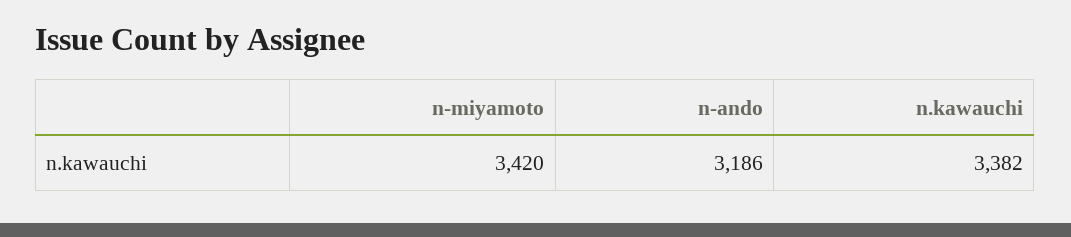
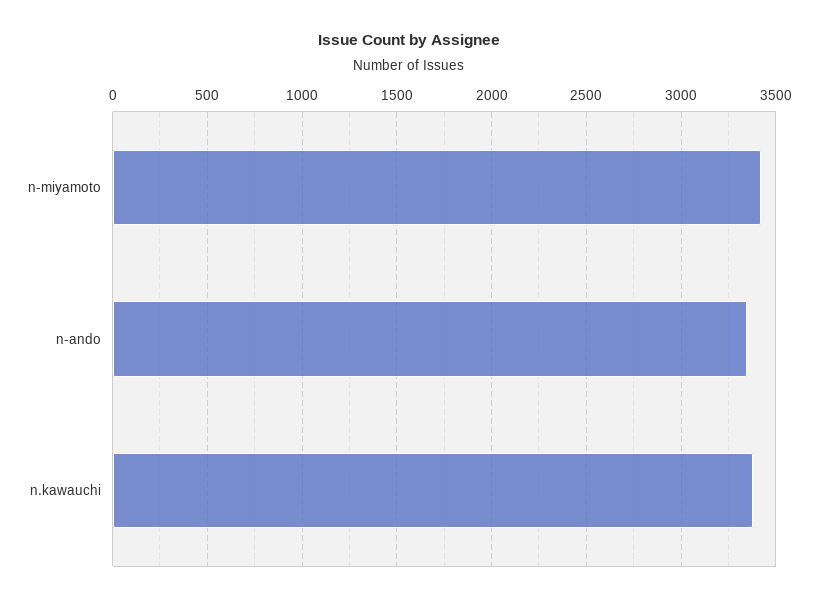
n-ando: 3186 -> 3350

